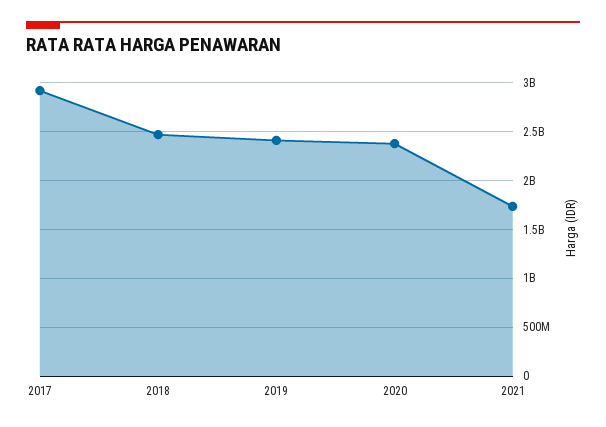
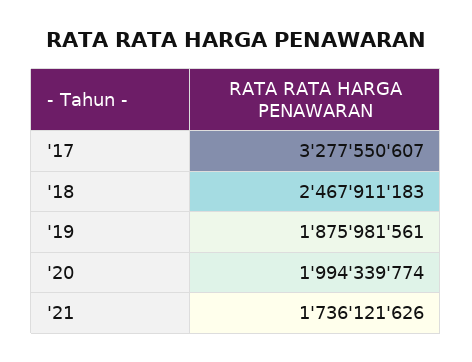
2017: 2900000000 -> 3277550607
2019: 2400000000 -> 1875981561
2020: 2400000000 -> 1994339774

